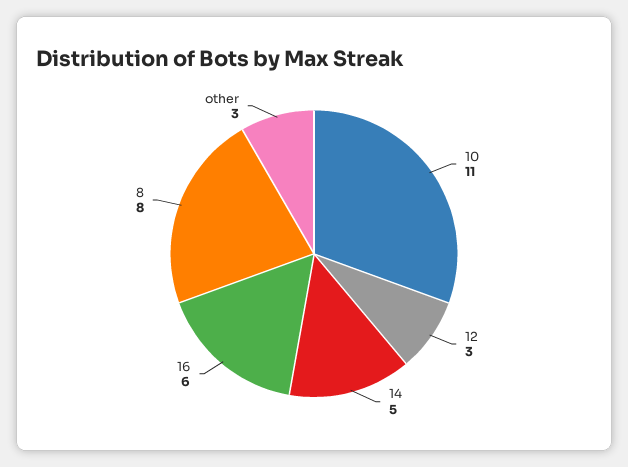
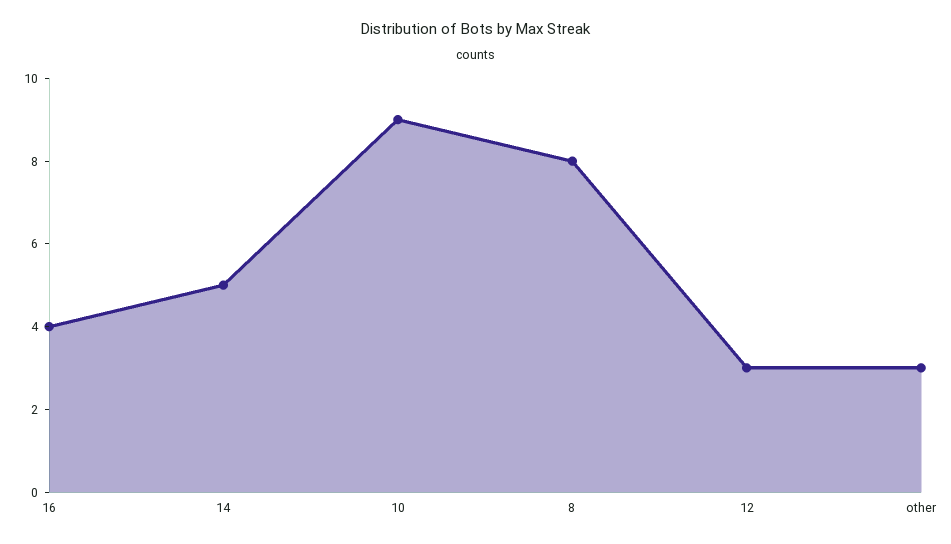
10: 11 -> 9
16: 6 -> 4

